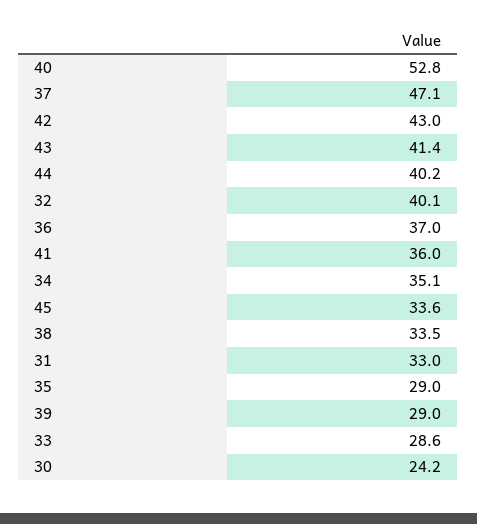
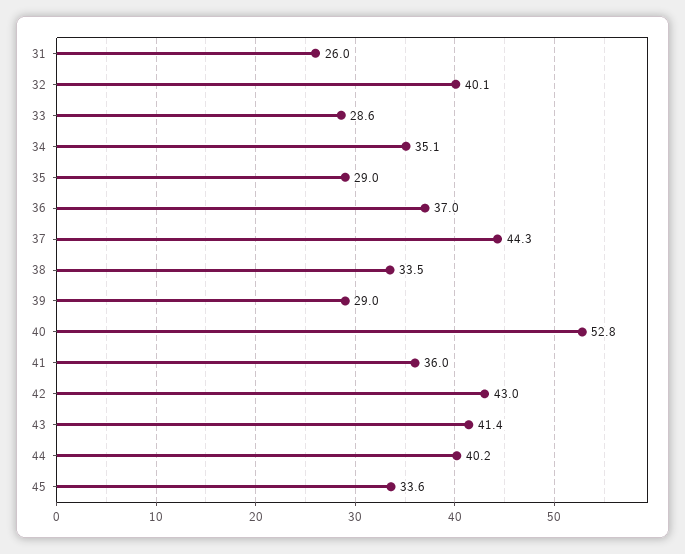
37: 47.1 -> 44.3
31: 33 -> 26
30: 24.2 -> none

